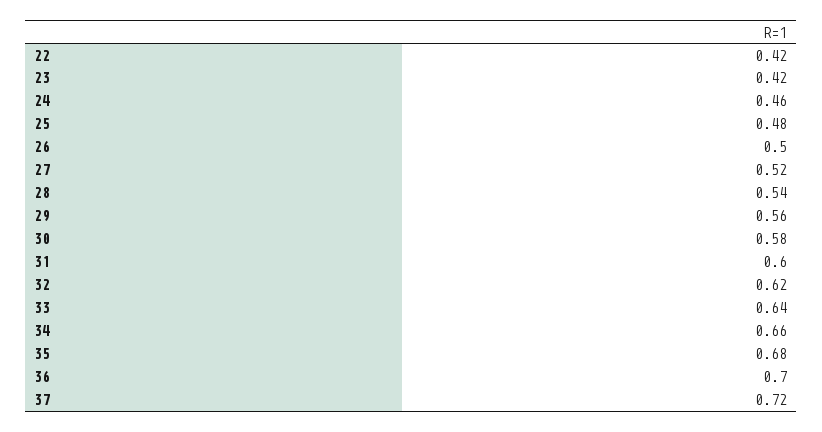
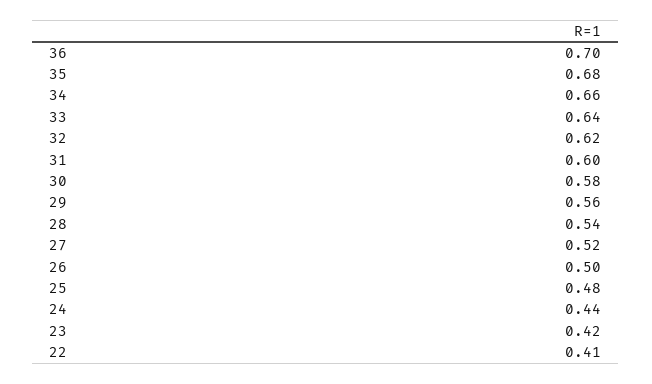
22: 0.42 -> 0.41
24: 0.46 -> 0.44
37: 0.72 -> none

